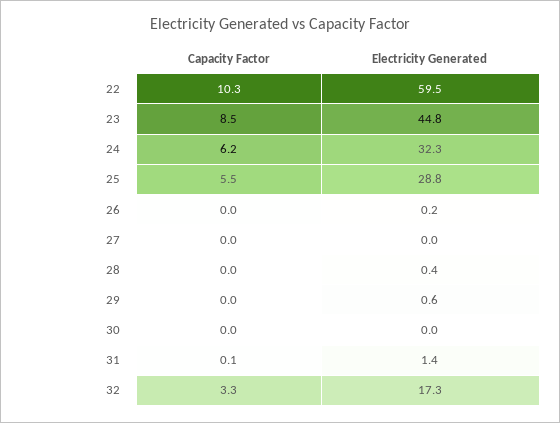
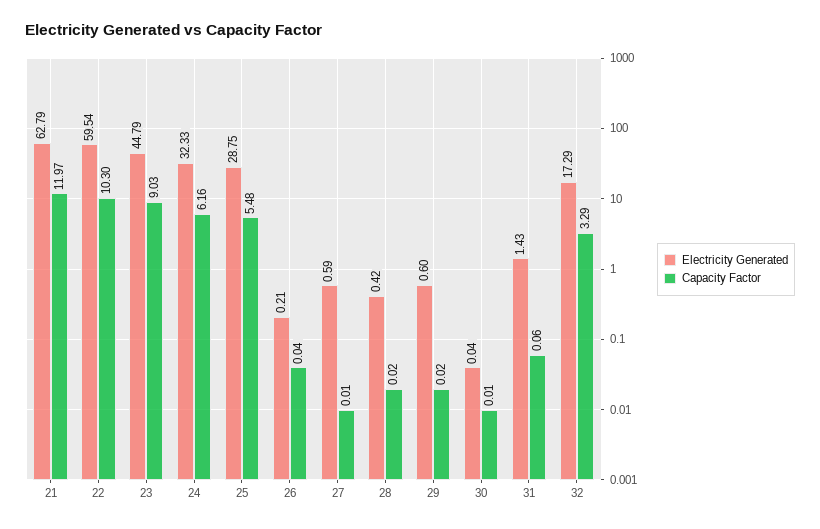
Capacity Factor, 23: 8.5 -> 9.03
Electricity Generated, 27: 0 -> 0.59
Electricity Generated, 21: none -> 62.79
Capacity Factor, 21: none -> 11.97

